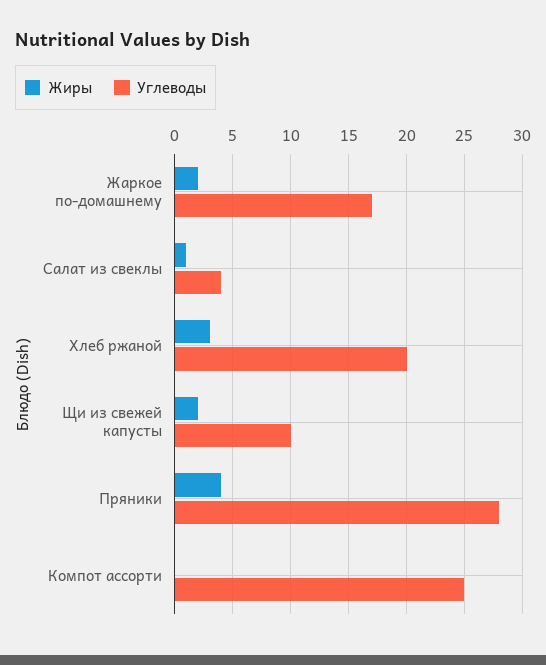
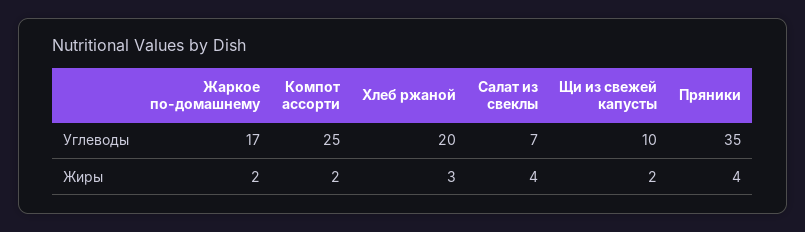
Жиры, Салат из свеклы: 1 -> 4
Углеводы, Салат из свеклы: 4 -> 7
Углеводы, Пряники: 28 -> 35
Жиры, Компот ассорти: 0 -> 2

